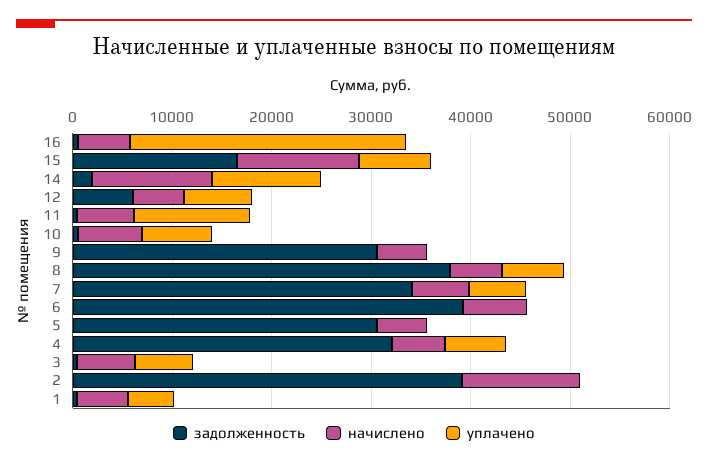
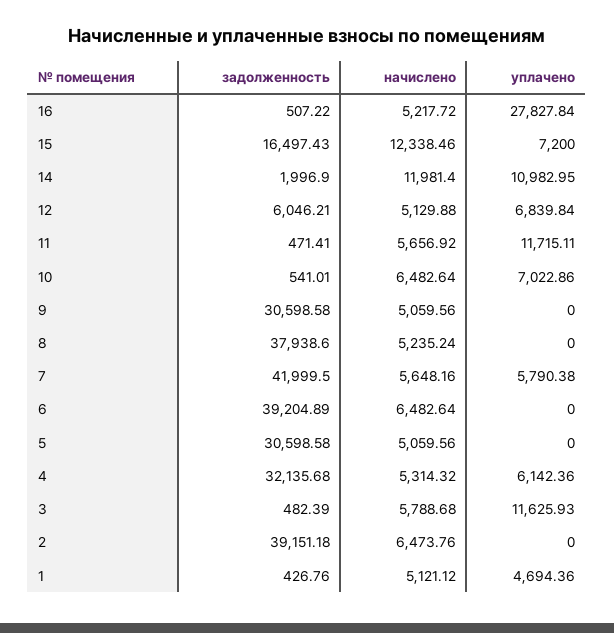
уплачено, 8: 6000 -> 0
задолженность, 7: 34000 -> 41999.5
уплачено, 3: 6000 -> 11625.93
начислено, 2: 12000 -> 6473.76

